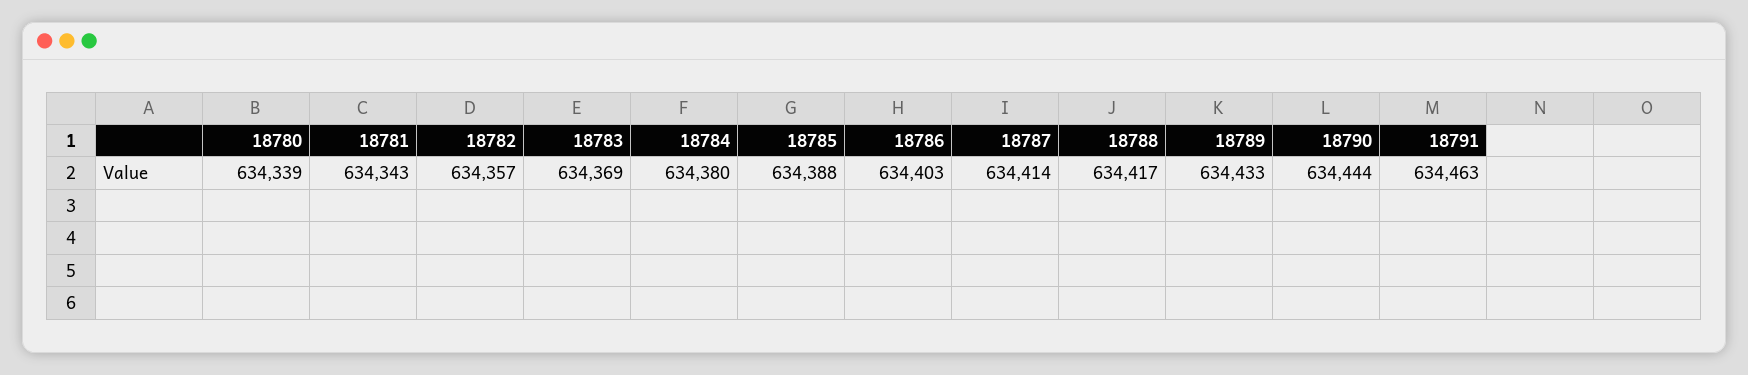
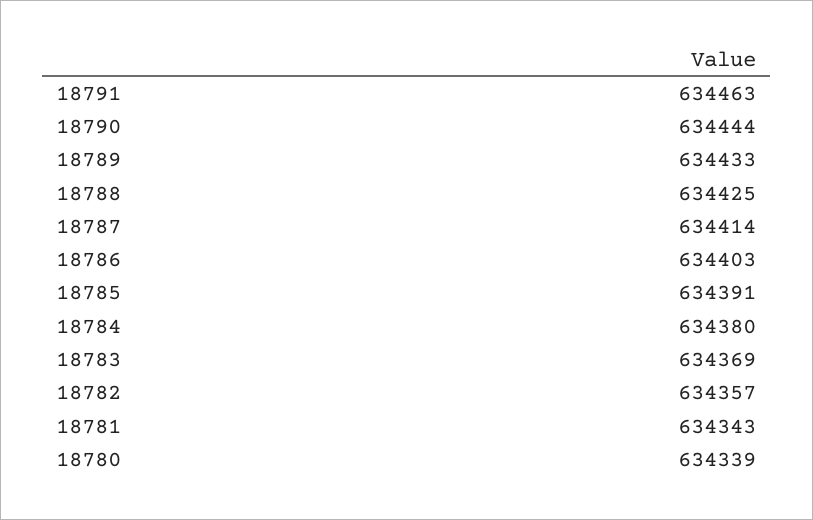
18785: 634388 -> 634391
18788: 634417 -> 634425

